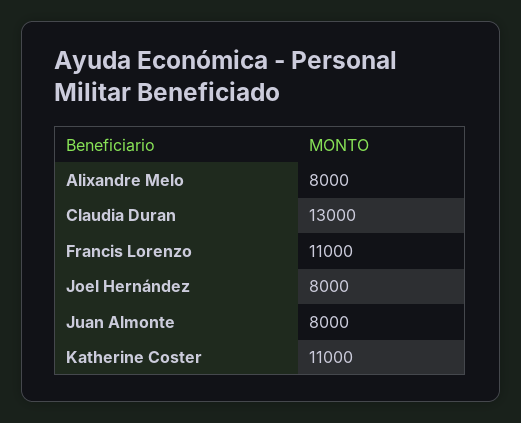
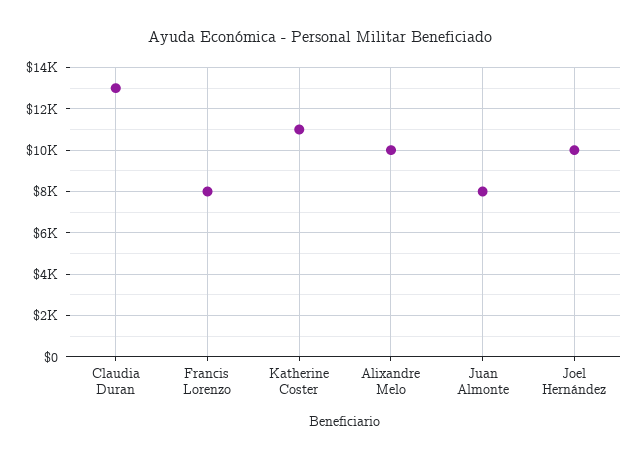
Alixandre Melo: 8000 -> 10000
Francis Lorenzo: 11000 -> 8000
Joel Hernández: 8000 -> 10000

